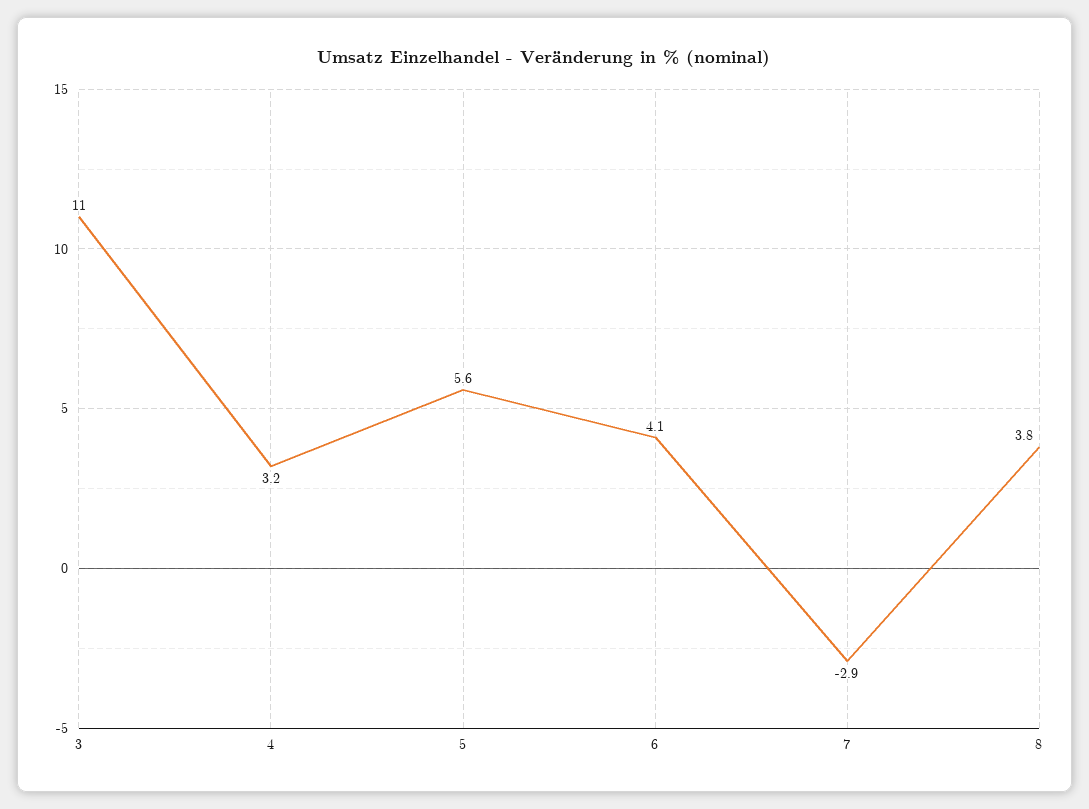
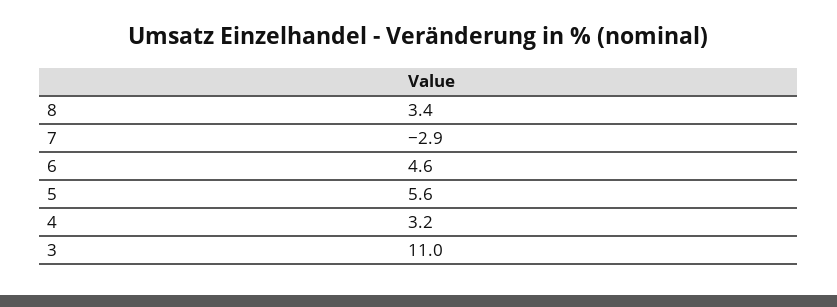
6: 4.1 -> 4.6
8: 3.8 -> 3.4

